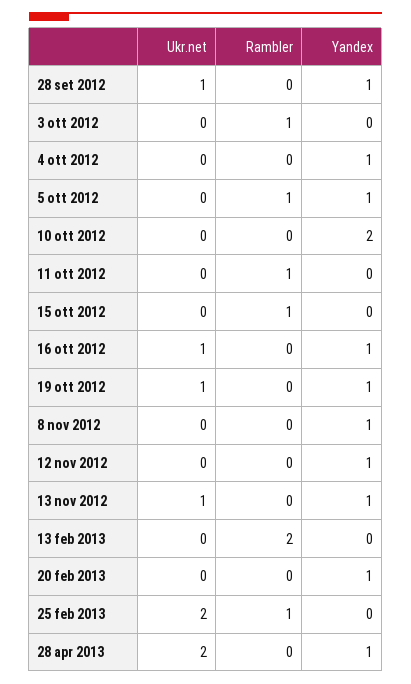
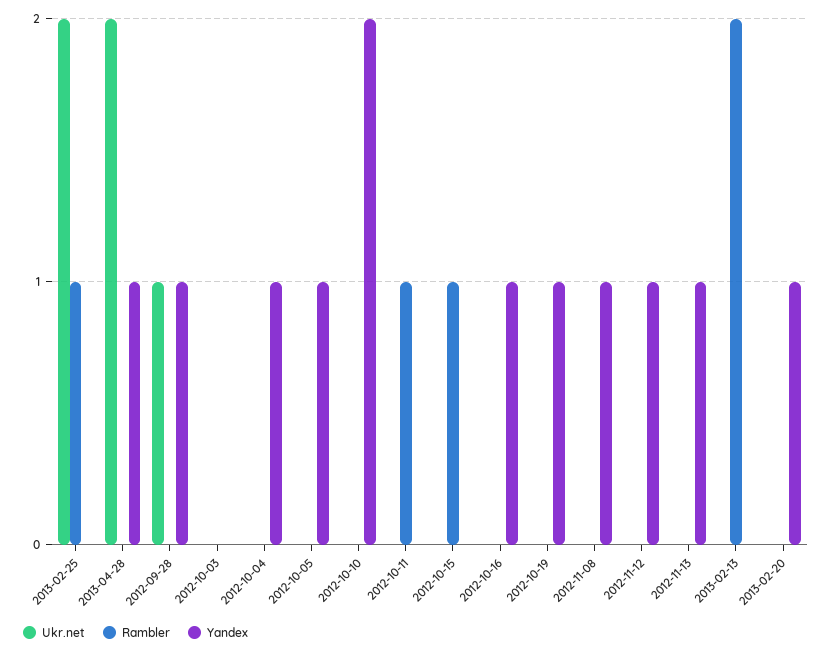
Rambler, 3 ott 2012: 1 -> 0
Rambler, 5 ott 2012: 1 -> 0
Ukr.net, 16 ott 2012: 1 -> 0
Ukr.net, 19 ott 2012: 1 -> 0
Ukr.net, 13 nov 2012: 1 -> 0

